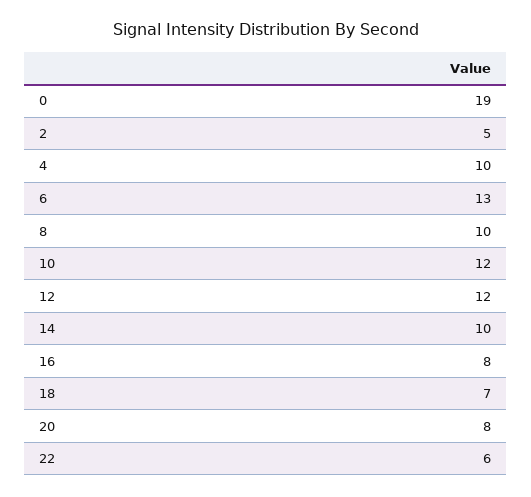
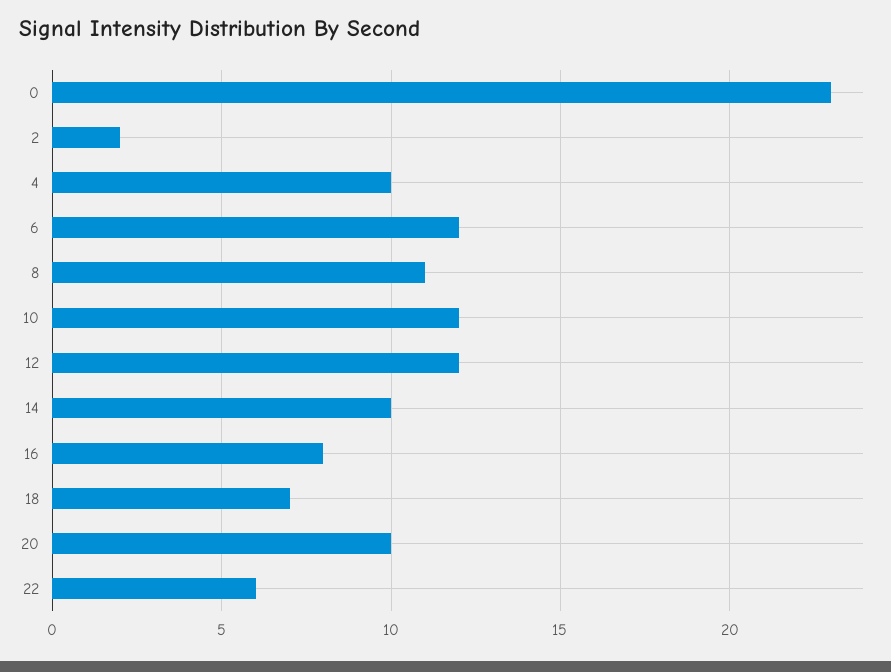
0: 19 -> 23
2: 5 -> 2
6: 13 -> 12
8: 10 -> 11
20: 8 -> 10

